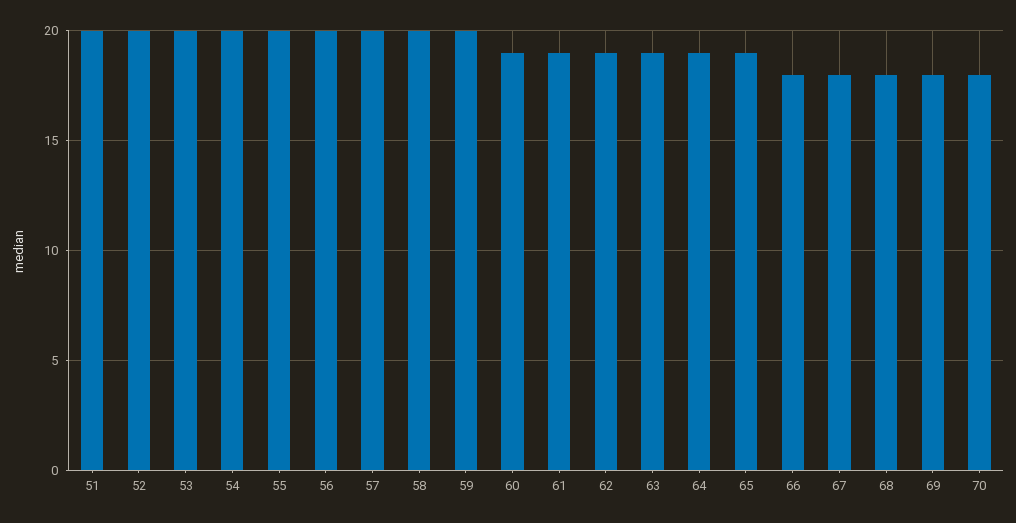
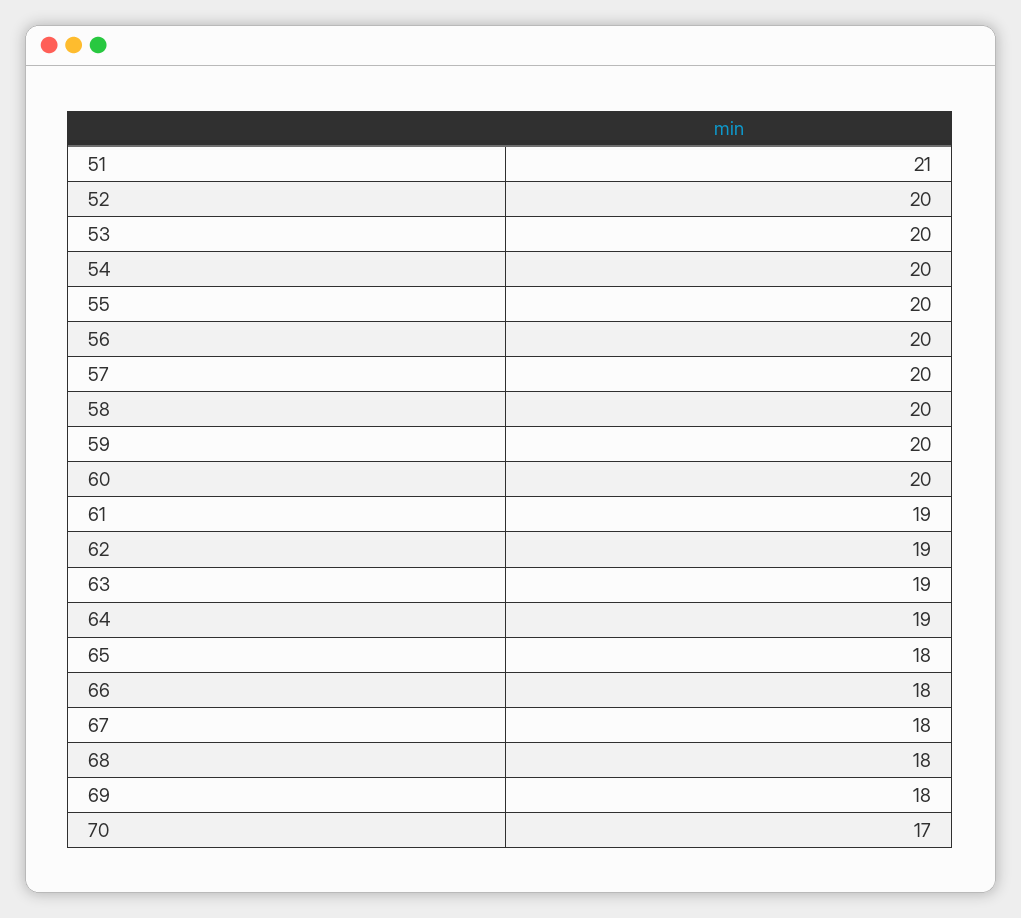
51: 20 -> 21
60: 19 -> 20
65: 19 -> 18
70: 18 -> 17

